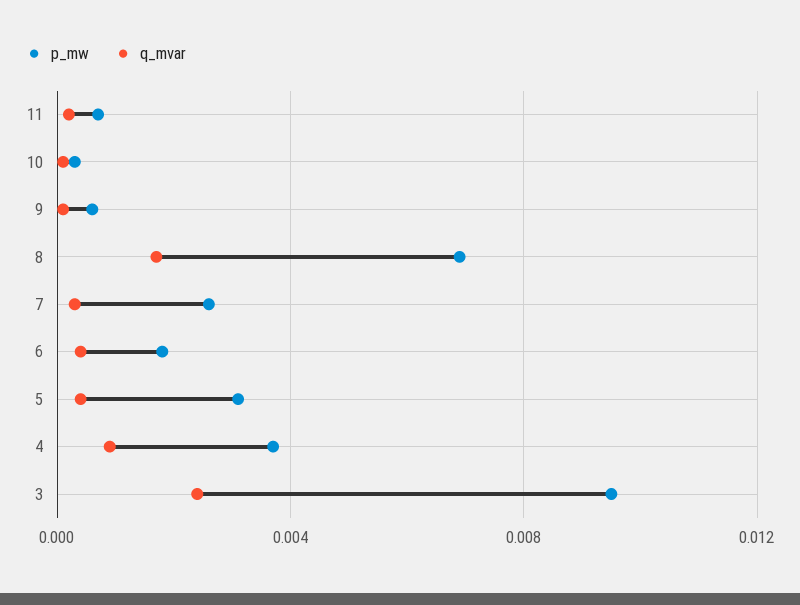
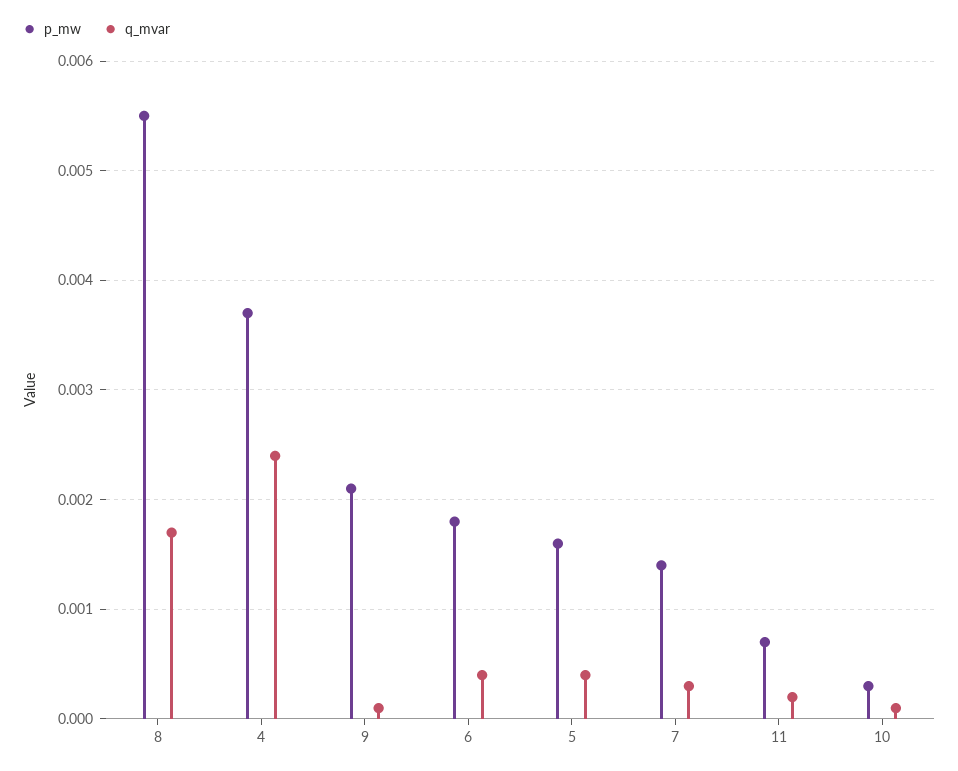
p_mw, 9: 0.0005 -> 0.0021
p_mw, 8: 0.007 -> 0.0055
p_mw, 7: 0.0025 -> 0.0014
p_mw, 5: 0.003 -> 0.0016
q_mvar, 4: 0.001 -> 0.0024
p_mw, 3: 0.0095 -> none
q_mvar, 3: 0.0025 -> none

